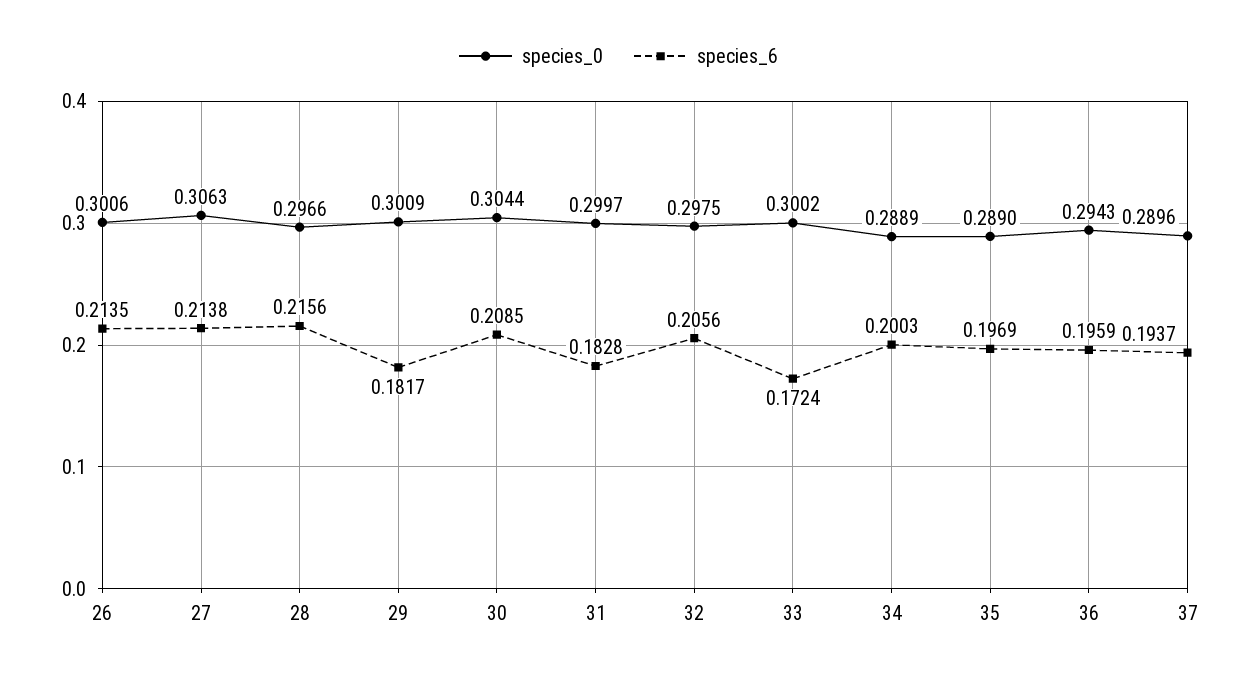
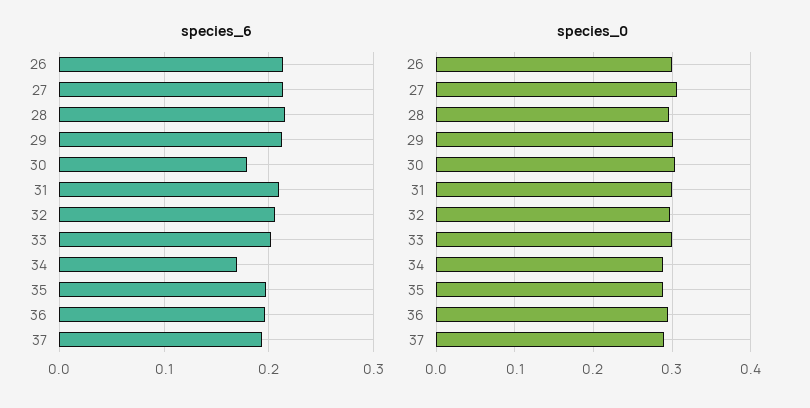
species_6, 29: 0.1817 -> 0.21
species_6, 30: 0.2085 -> 0.18
species_6, 31: 0.1828 -> 0.21
species_6, 33: 0.1724 -> 0.2
species_6, 34: 0.2003 -> 0.17

